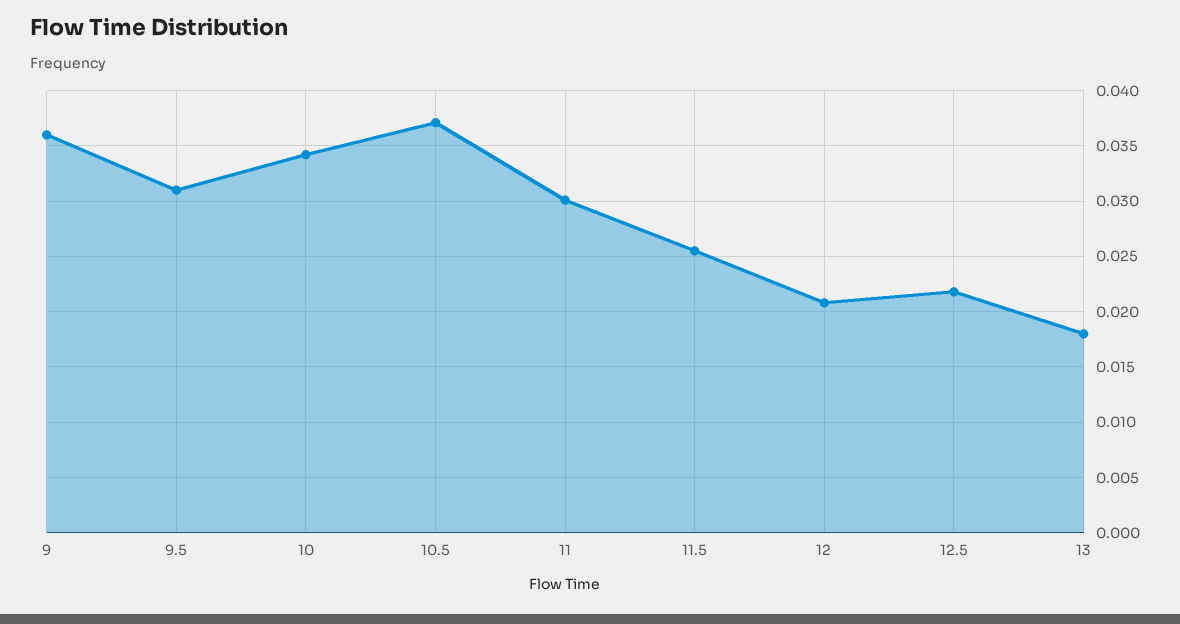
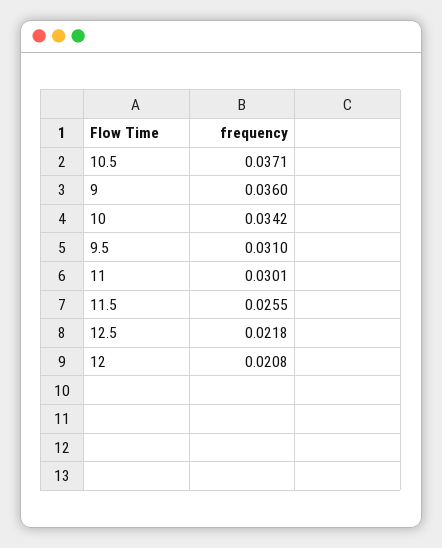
13: 0.018 -> none

